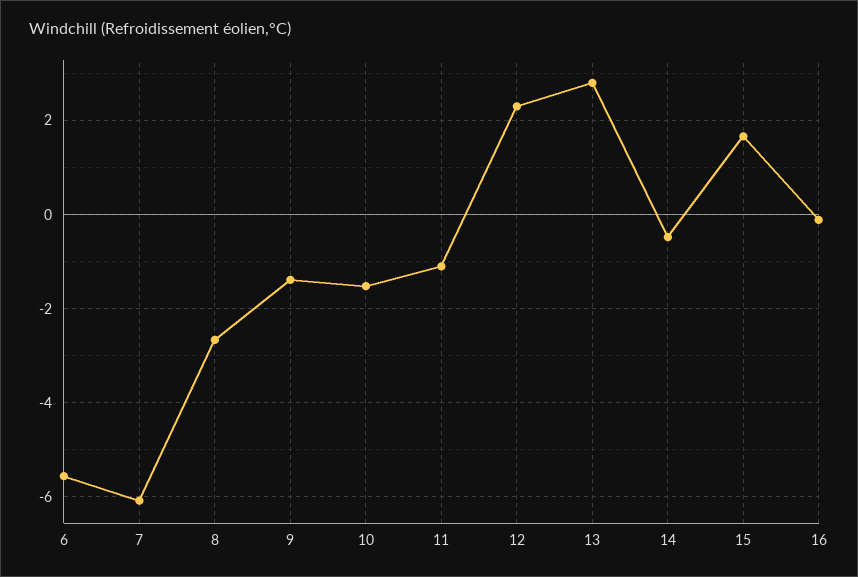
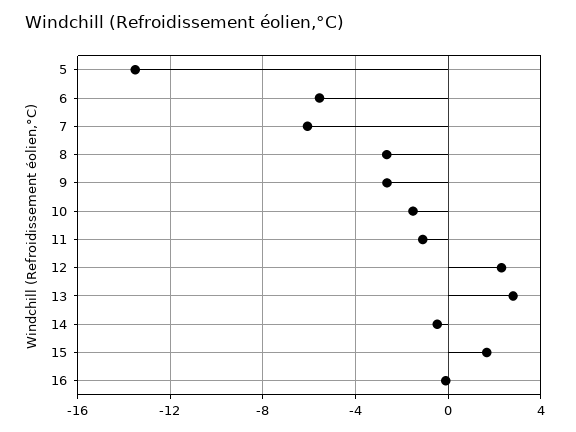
9: -1.4 -> -2.5
5: none -> -13.5

